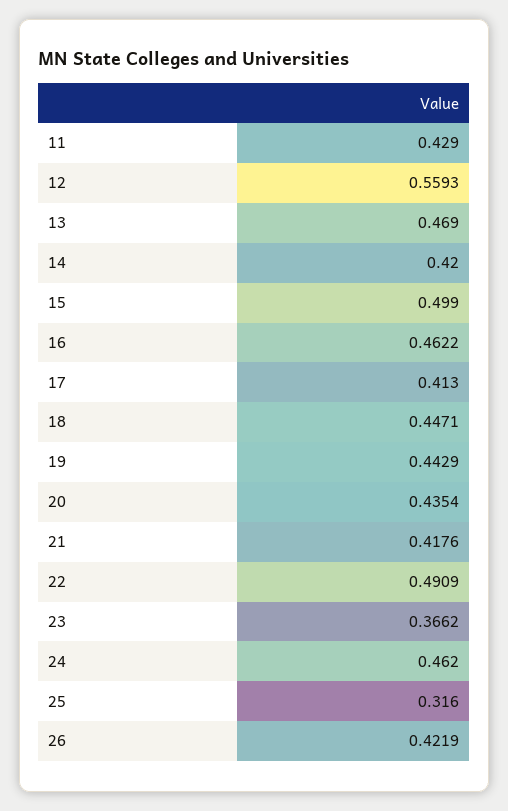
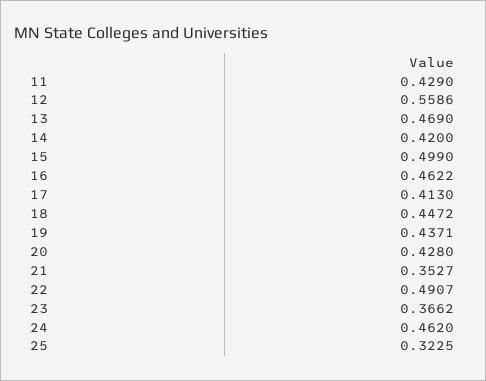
12: 0.5593 -> 0.5586
18: 0.4471 -> 0.4472
19: 0.4429 -> 0.4371
20: 0.4354 -> 0.428
21: 0.4176 -> 0.3527
22: 0.4909 -> 0.4907
25: 0.316 -> 0.3225
26: 0.4219 -> none

